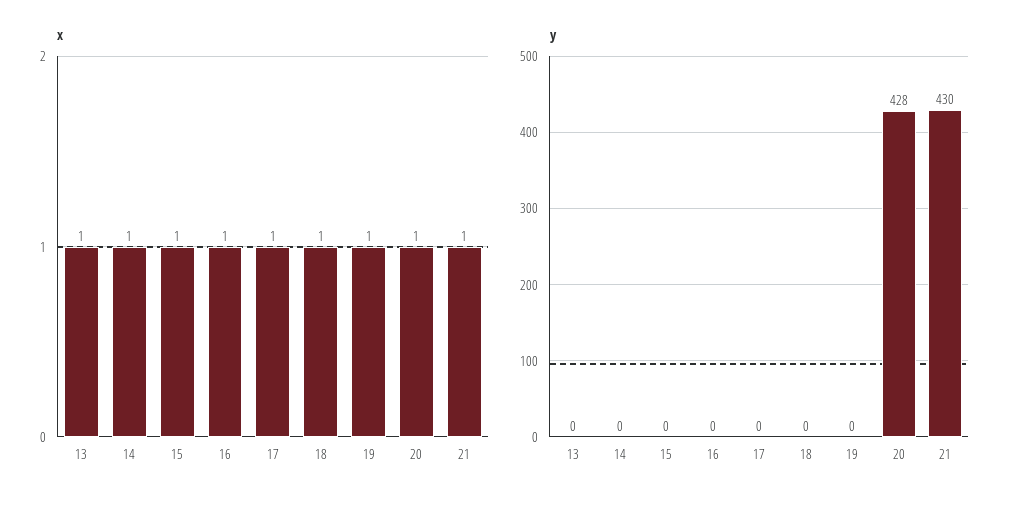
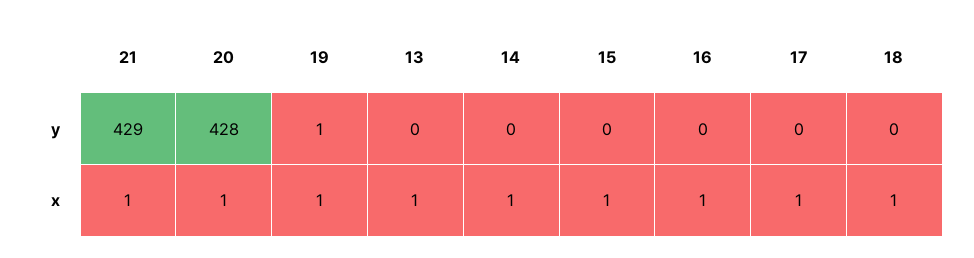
y, 19: 0 -> 1
y, 21: 430 -> 429

